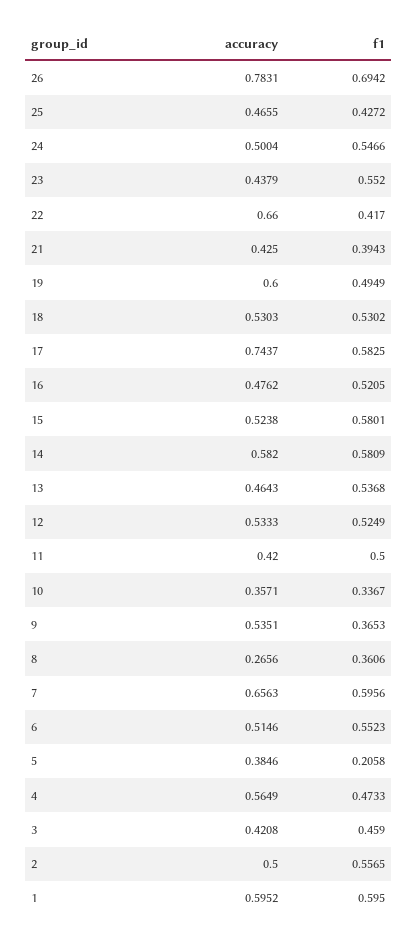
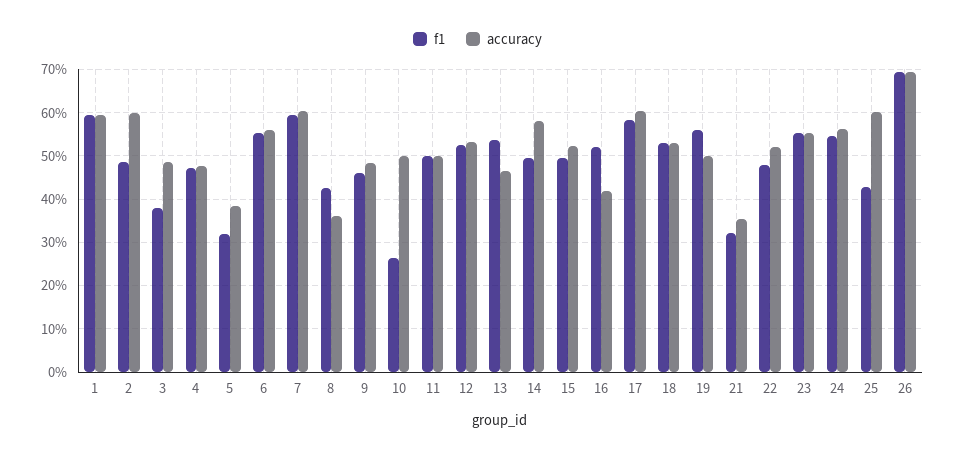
accuracy, 26: 0.7831 -> 0.7
accuracy, 25: 0.4655 -> 0.6
accuracy, 24: 0.5004 -> 0.56
accuracy, 23: 0.4379 -> 0.56
accuracy, 22: 0.66 -> 0.52
f1, 22: 0.417 -> 0.48
accuracy, 21: 0.425 -> 0.36
f1, 21: 0.3943 -> 0.32
accuracy, 19: 0.6 -> 0.5
f1, 19: 0.4949 -> 0.56
accuracy, 17: 0.7437 -> 0.6
accuracy, 16: 0.4762 -> 0.42
f1, 15: 0.5801 -> 0.5
f1, 14: 0.5809 -> 0.5
accuracy, 11: 0.42 -> 0.5
accuracy, 10: 0.3571 -> 0.5
f1, 10: 0.3367 -> 0.26
accuracy, 9: 0.5351 -> 0.48
f1, 9: 0.3653 -> 0.46
accuracy, 8: 0.2656 -> 0.36
f1, 8: 0.3606 -> 0.42
accuracy, 7: 0.6563 -> 0.6
accuracy, 6: 0.5146 -> 0.56
f1, 5: 0.2058 -> 0.32
accuracy, 4: 0.5649 -> 0.48
accuracy, 3: 0.4208 -> 0.48
f1, 3: 0.459 -> 0.38
accuracy, 2: 0.5 -> 0.6
f1, 2: 0.5565 -> 0.48

